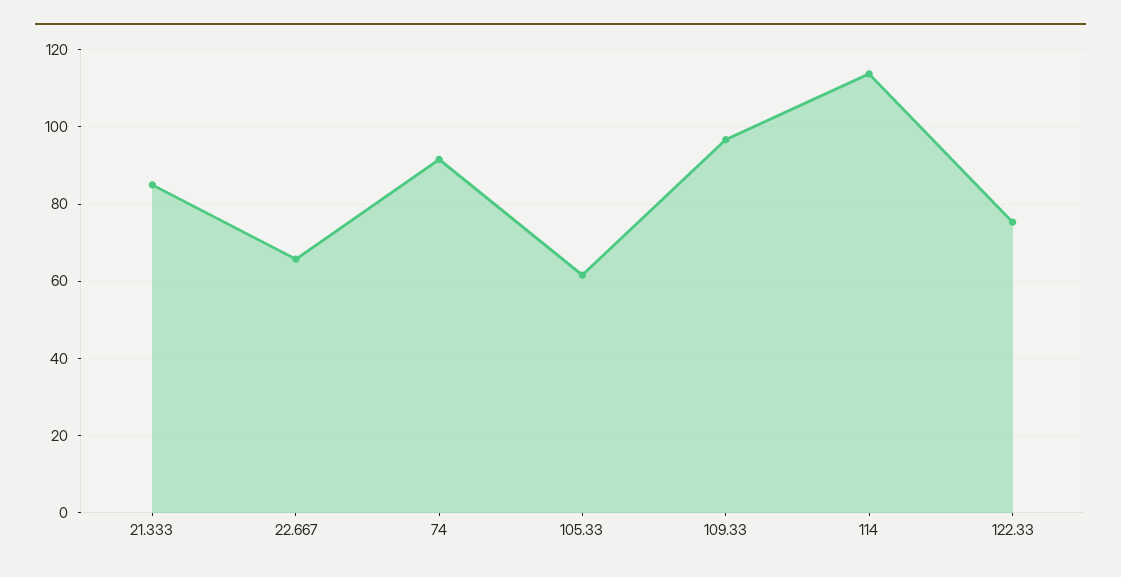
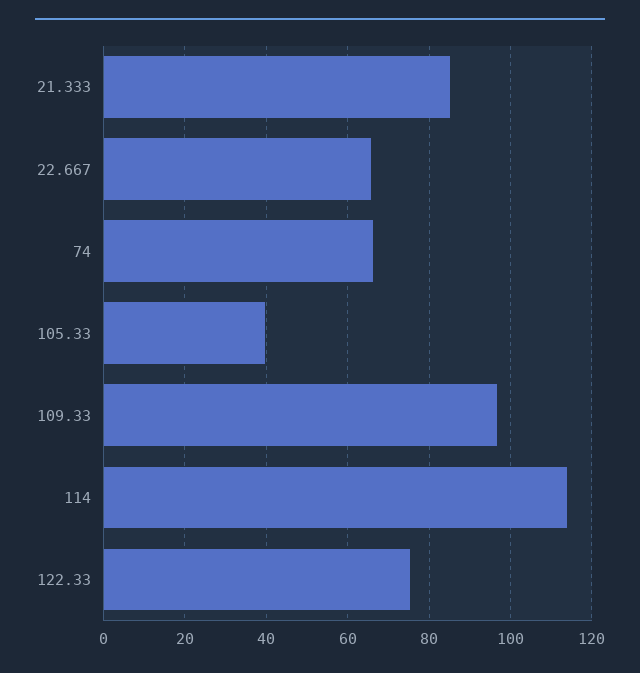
74: 92 -> 66
105.33: 62 -> 40

